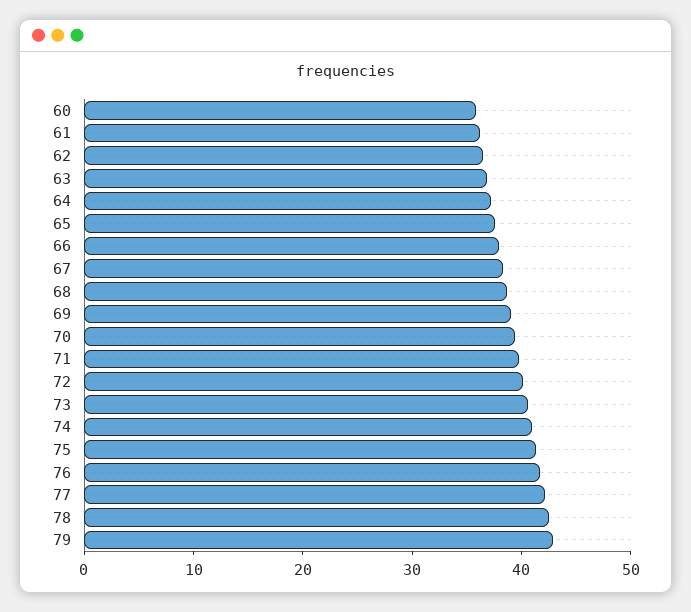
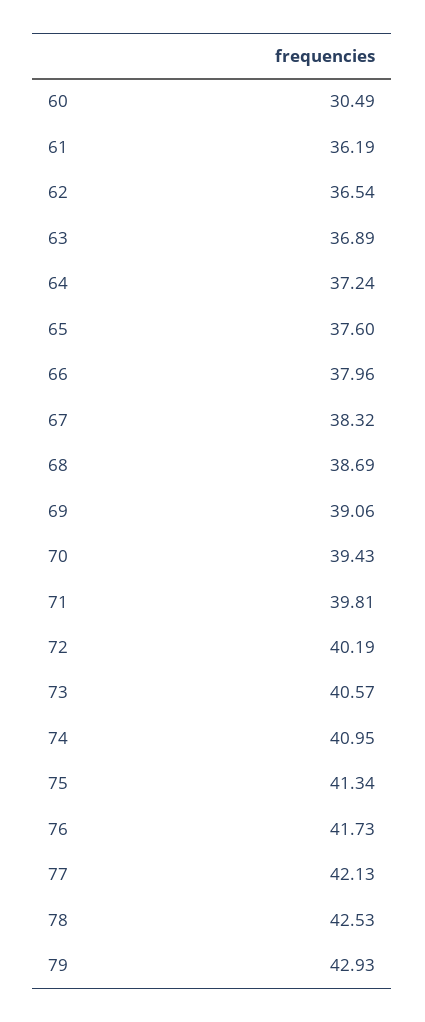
60: 36 -> 30.49

